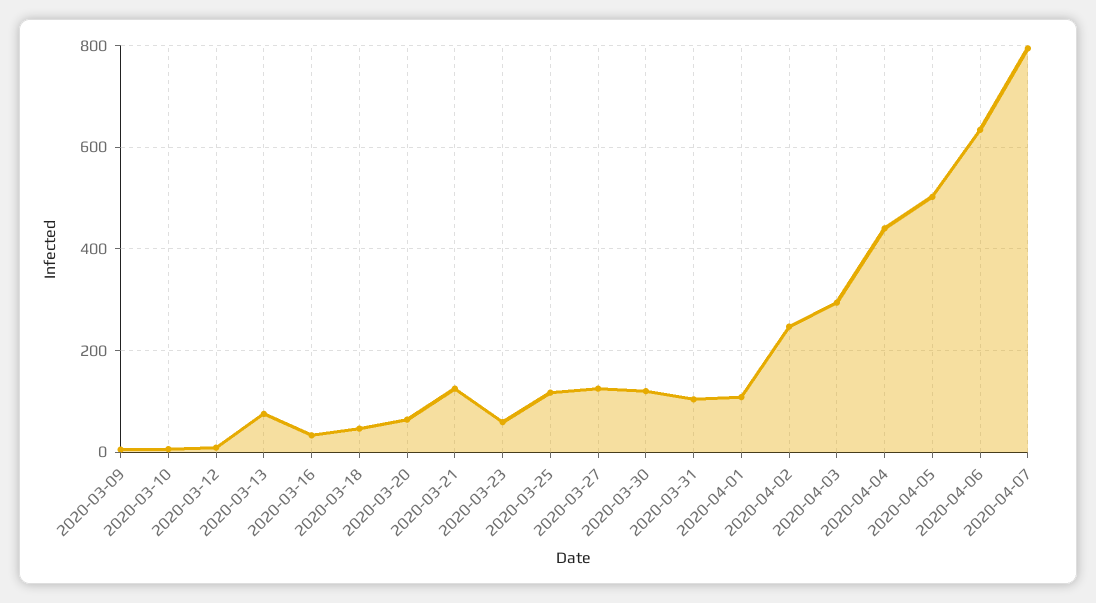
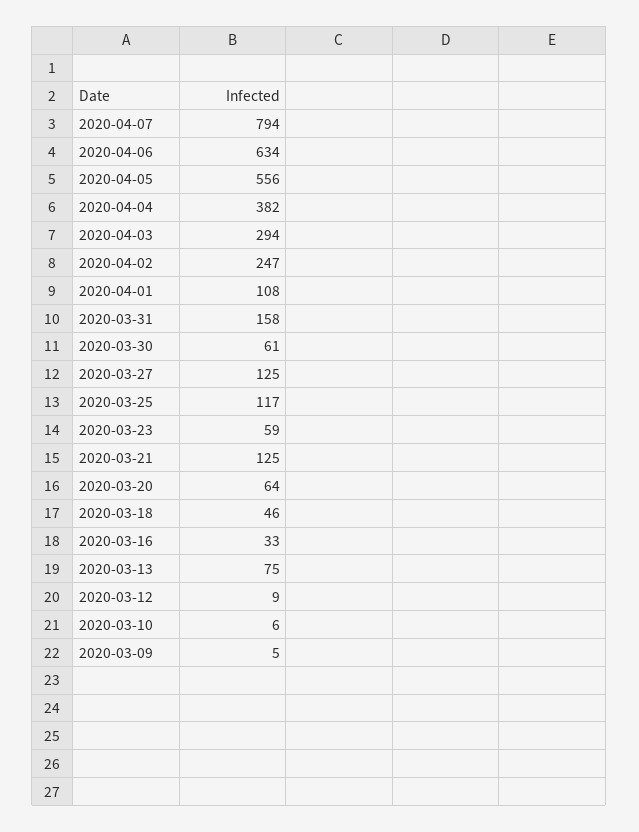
2020-03-30: 120 -> 61
2020-03-31: 100 -> 158
2020-04-04: 440 -> 382
2020-04-05: 500 -> 556

